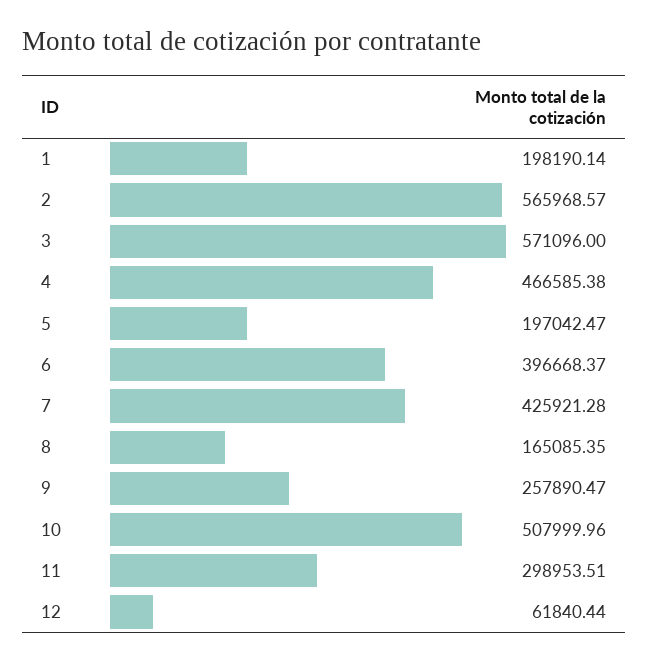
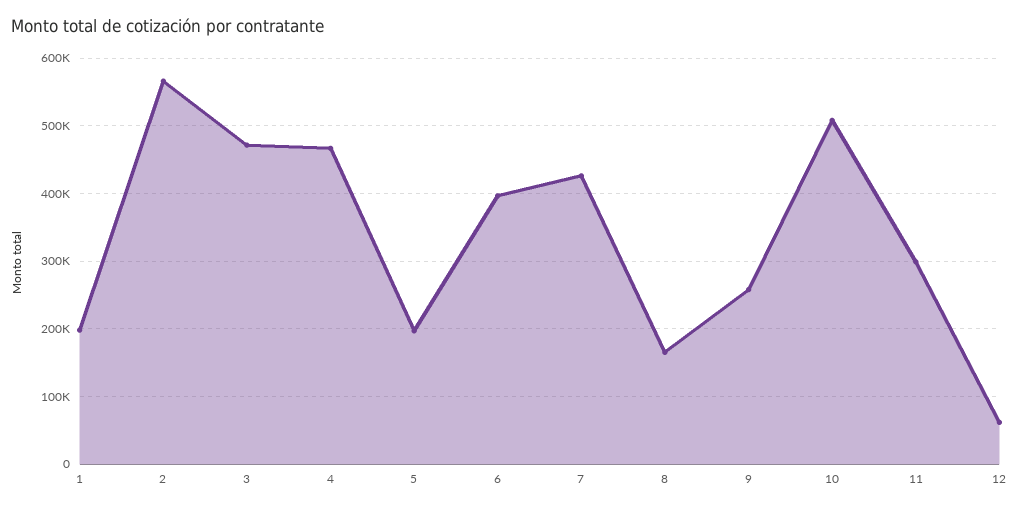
3: 571096 -> 470000

